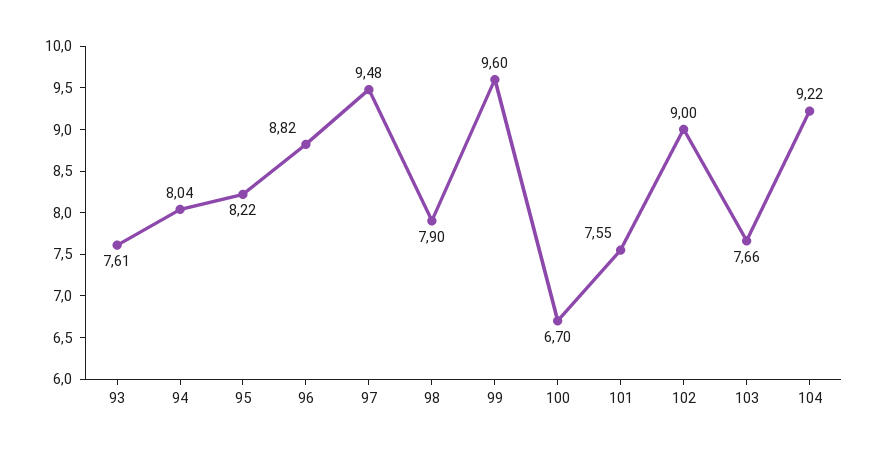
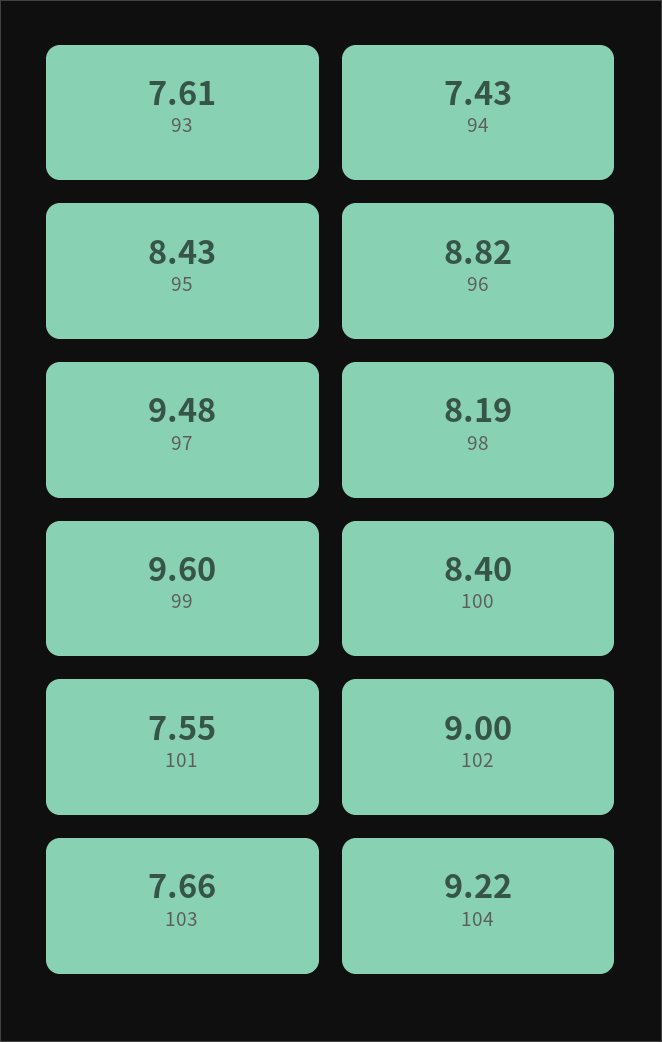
94: 8.04 -> 7.43
95: 8.22 -> 8.43
98: 7.9 -> 8.19
100: 6.7 -> 8.4

